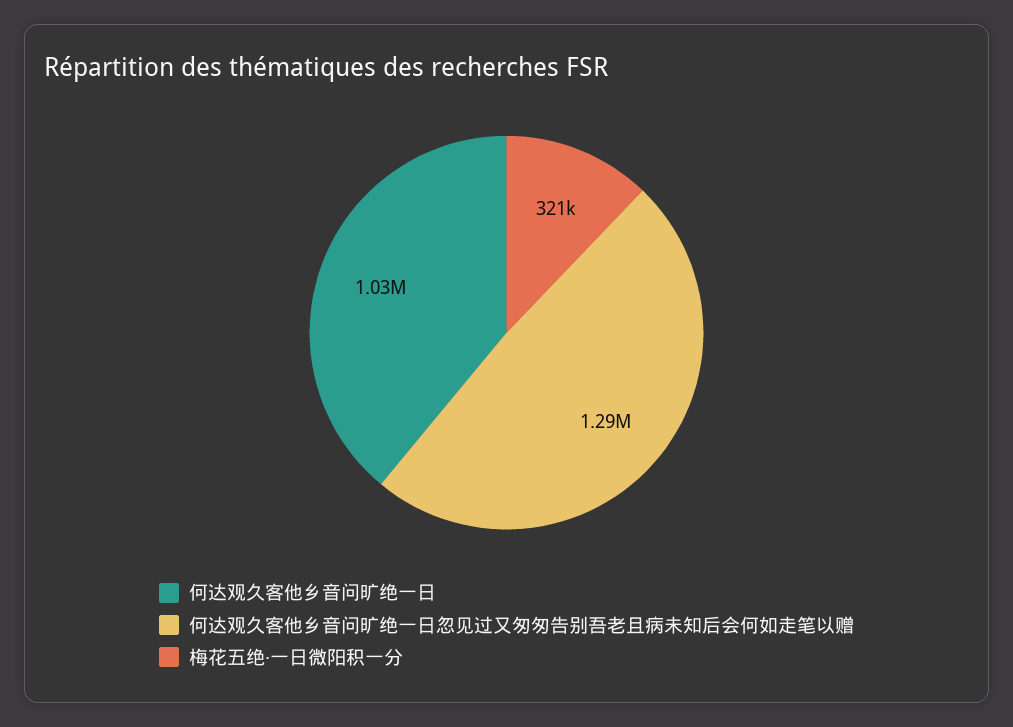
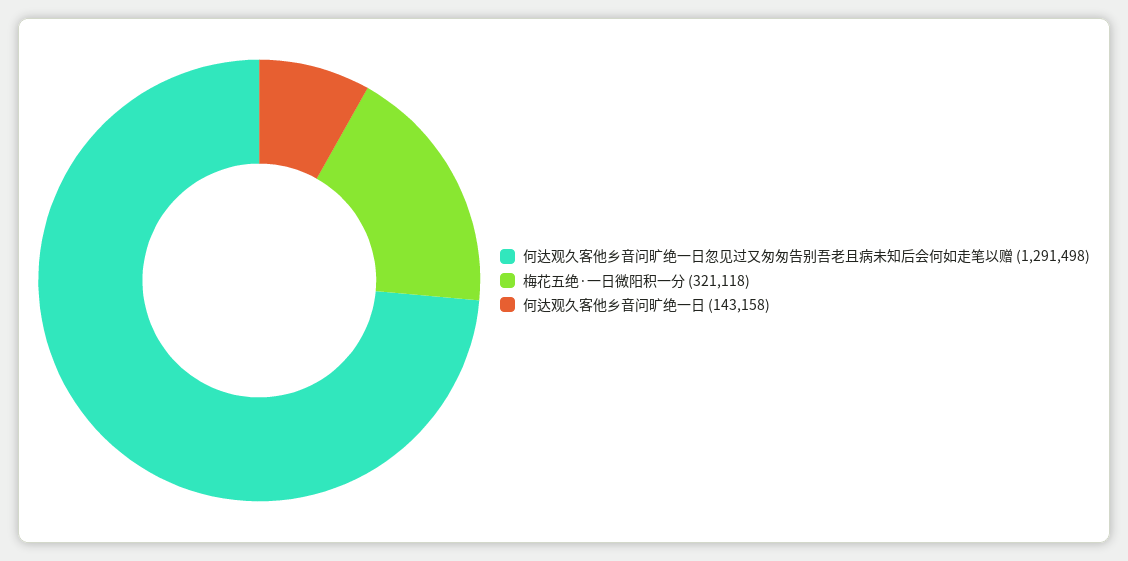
何达观久客他乡音问旷绝一日: 1030000 -> 143158

